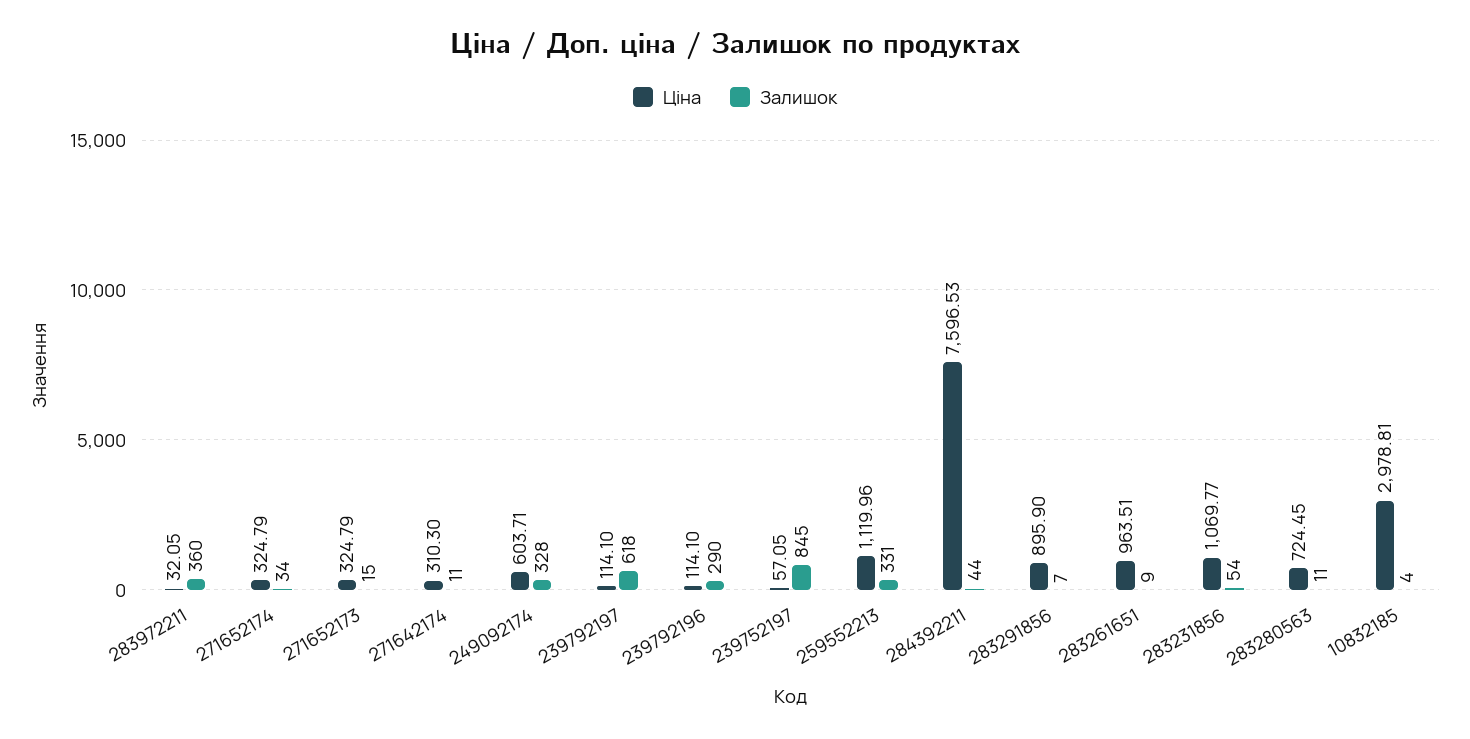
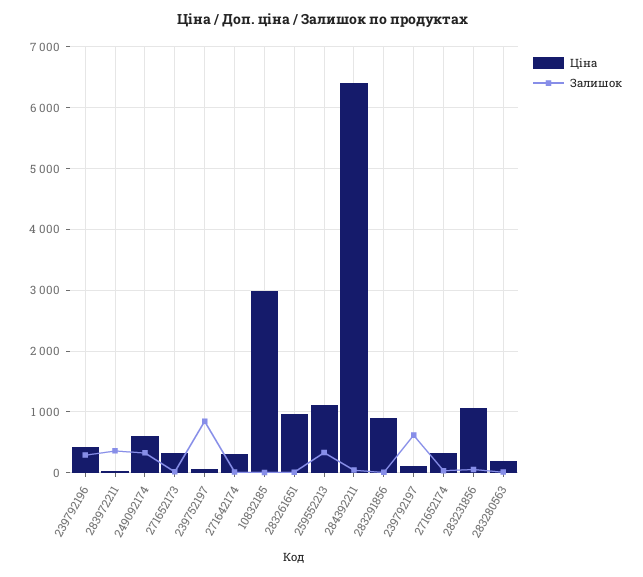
Ціна, 239792196: 114.1 -> 400
Ціна, 284392211: 7596.53 -> 6400
Ціна, 283280563: 724.45 -> 200

